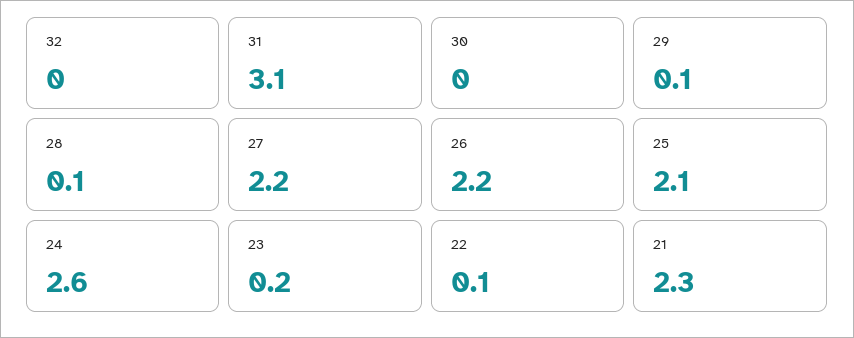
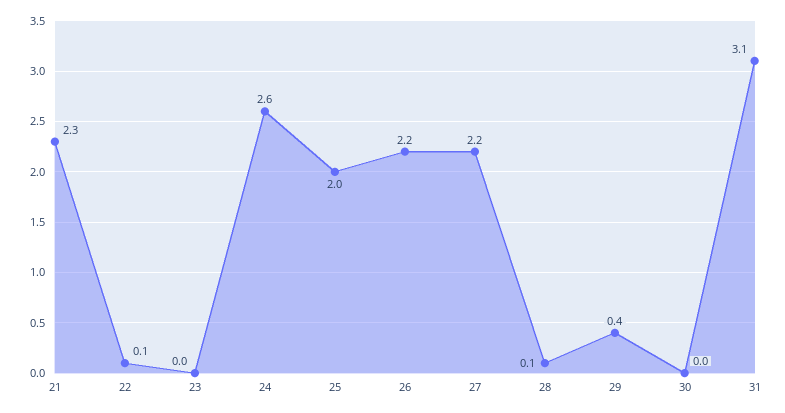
32: 0 -> none
29: 0.1 -> 0.4
25: 2.1 -> 2
23: 0.2 -> 0

